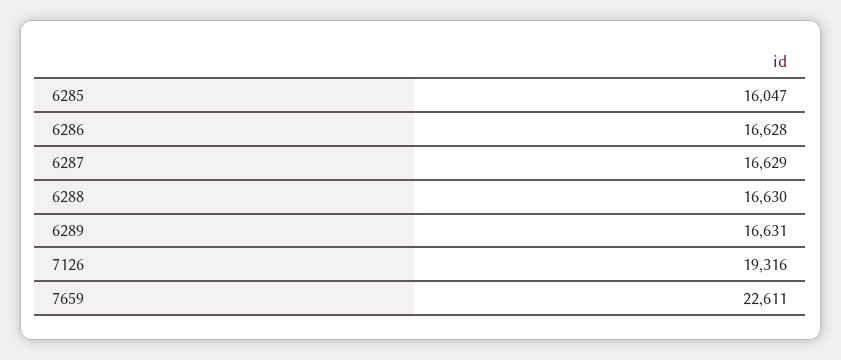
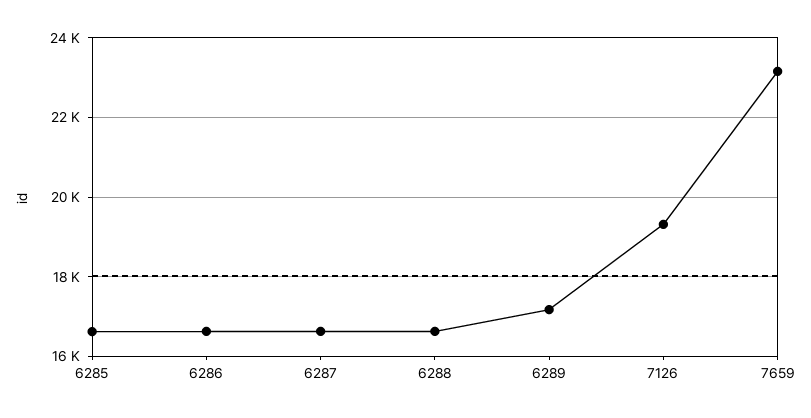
6285: 16047 -> 16600
6289: 16631 -> 17200
7659: 22611 -> 23200

